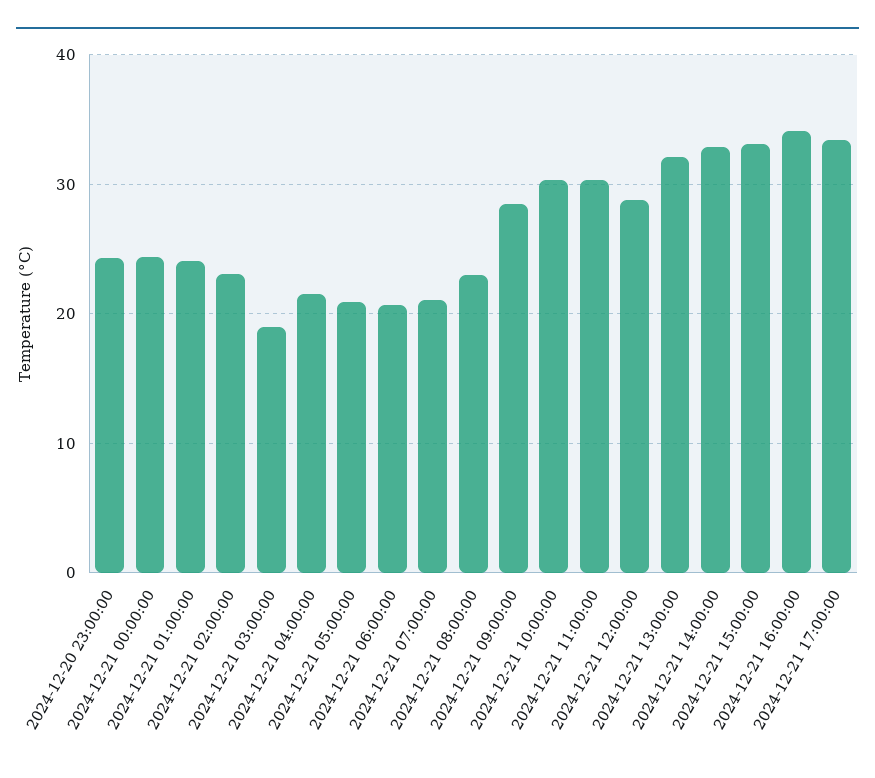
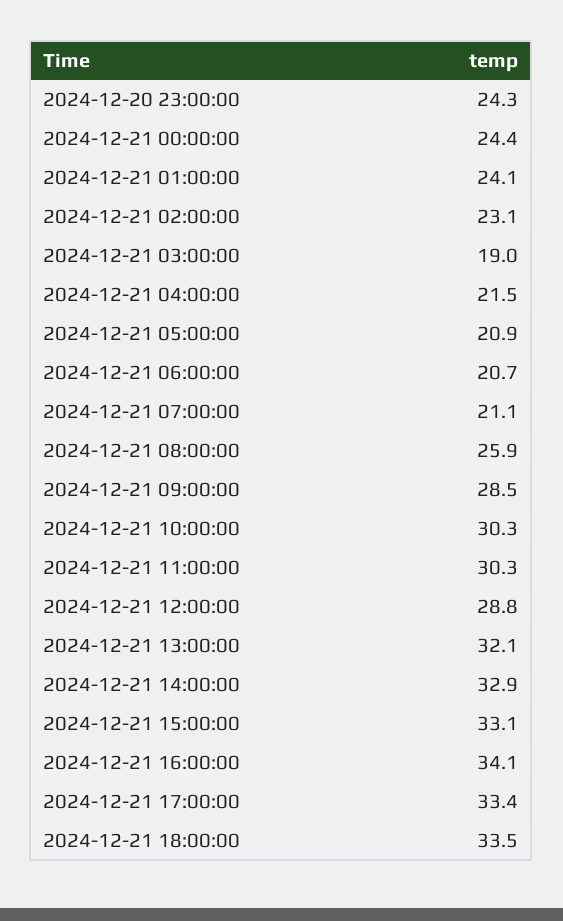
2024-12-21 08:00:00: 23 -> 25.9
2024-12-21 18:00:00: none -> 33.5

